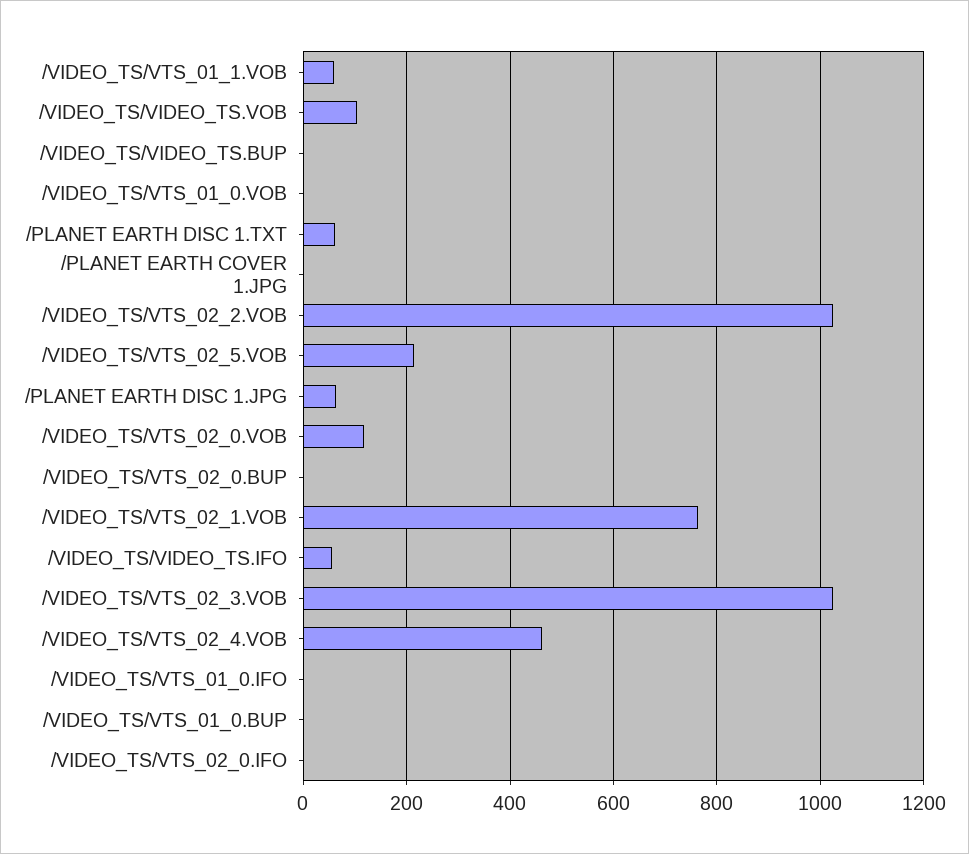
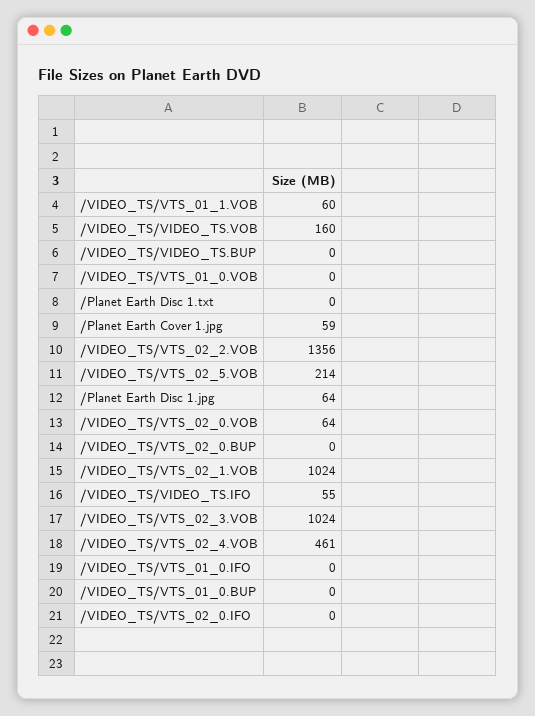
/VIDEO_TS/VIDEO_TS.VOB: 100 -> 160
/PLANET EARTH DISC 1.TXT: 60 -> 0
/PLANET EARTH COVER 1.JPG: 0 -> 59
/VIDEO_TS/VTS_02_2.VOB: 1020 -> 1356
/VIDEO_TS/VTS_02_0.VOB: 120 -> 64
/VIDEO_TS/VTS_02_1.VOB: 760 -> 1024

